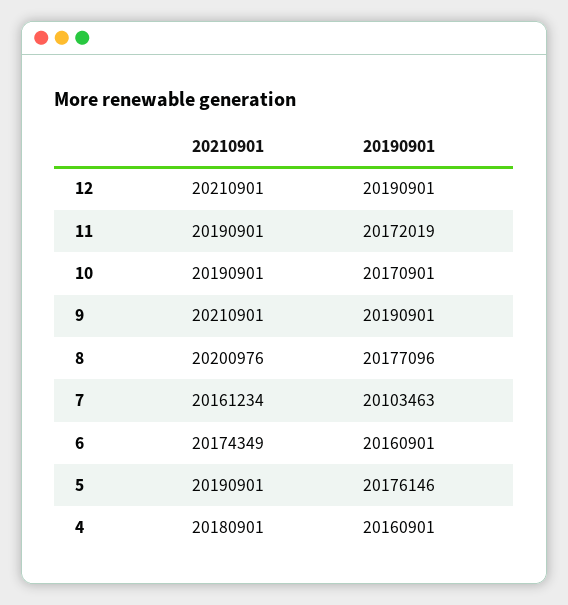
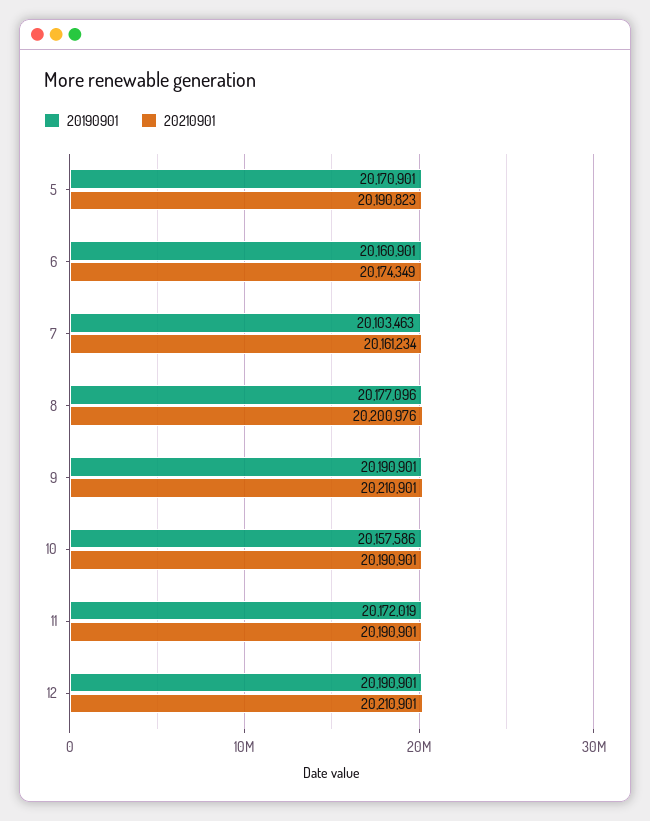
20190901, 10: 20170901 -> 20157586
20210901, 5: 20190901 -> 20190823
20190901, 5: 20176146 -> 20170901
20210901, 4: 20180901 -> none
20190901, 4: 20160901 -> none

